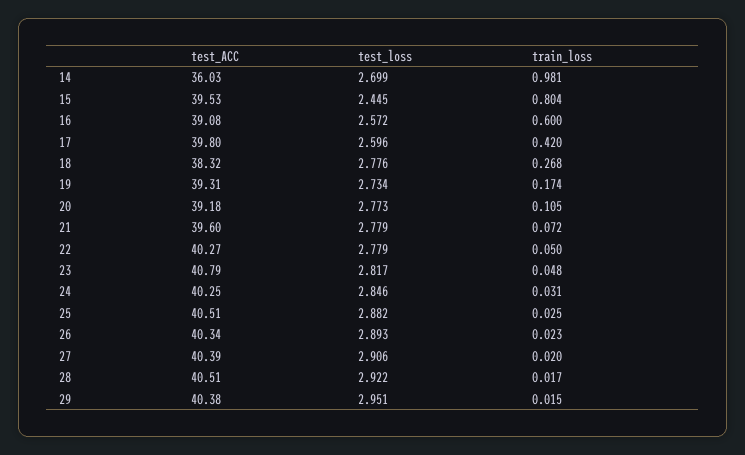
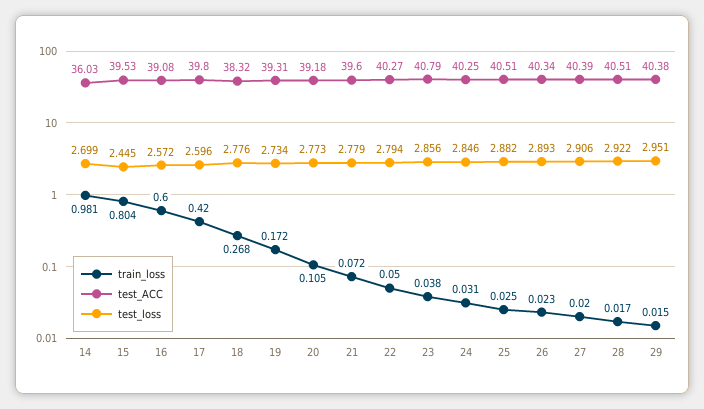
train_loss, 19: 0.174 -> 0.172
test_loss, 22: 2.779 -> 2.794
test_loss, 23: 2.817 -> 2.856
train_loss, 23: 0.048 -> 0.038

